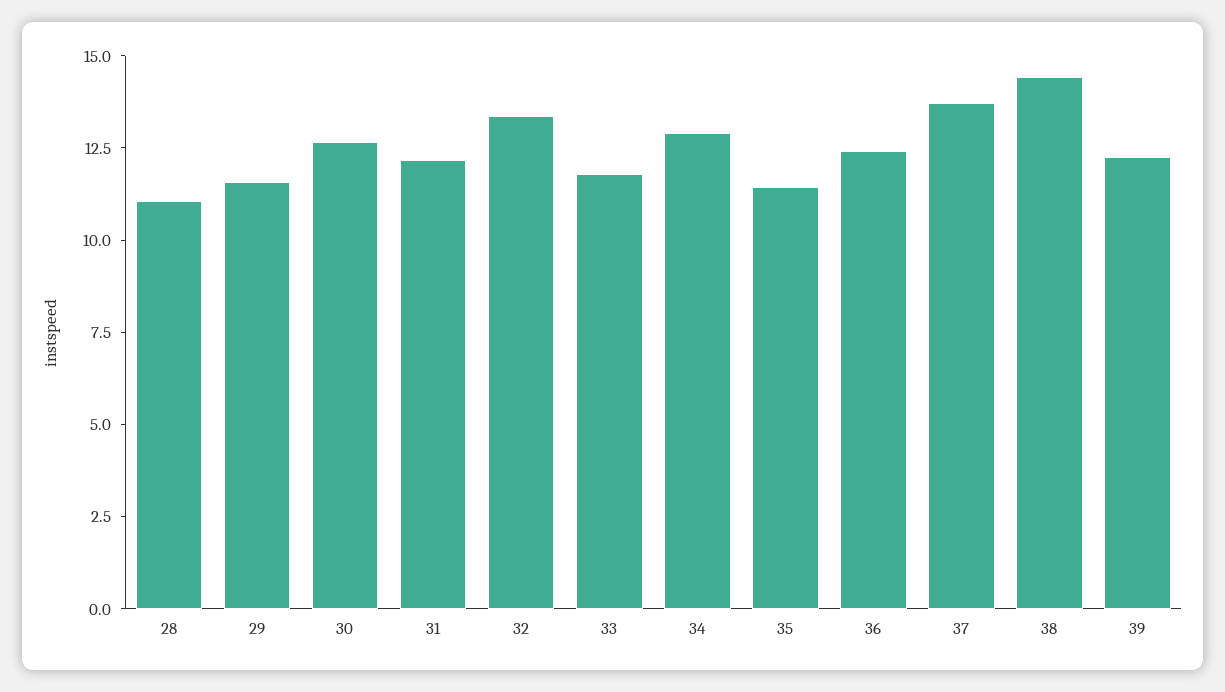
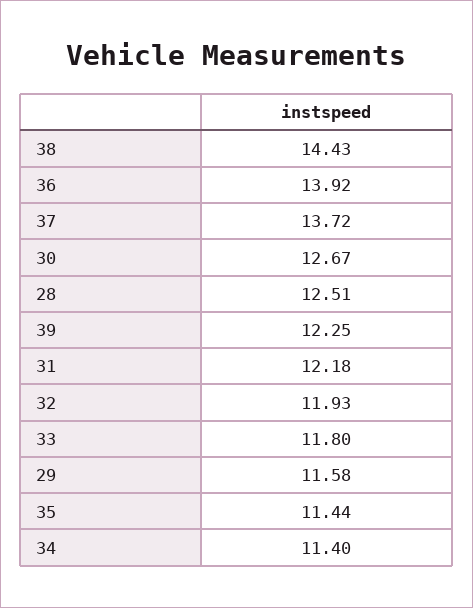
28: 11 -> 12.51
32: 13.5 -> 11.93
34: 13 -> 11.4
36: 12.5 -> 13.92

